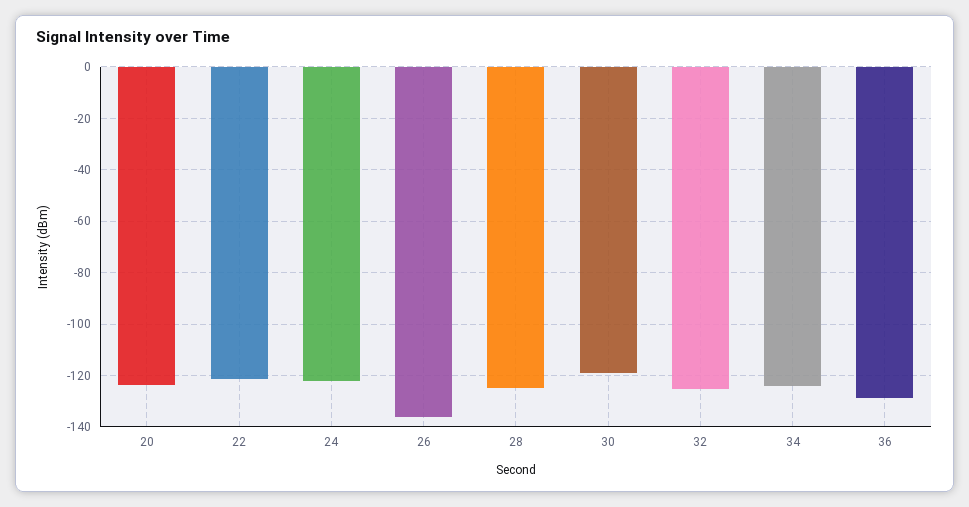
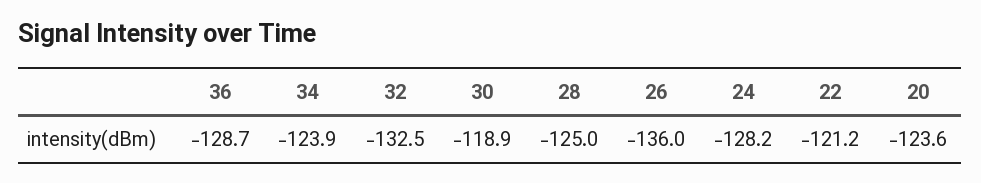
24: -122.5 -> -128.2
32: -125 -> -132.5

